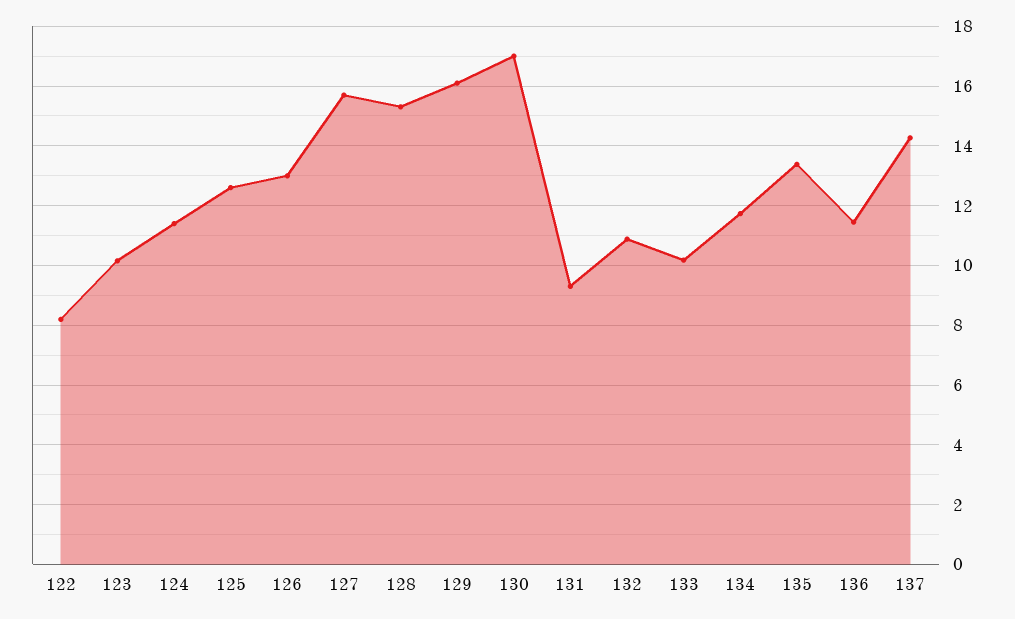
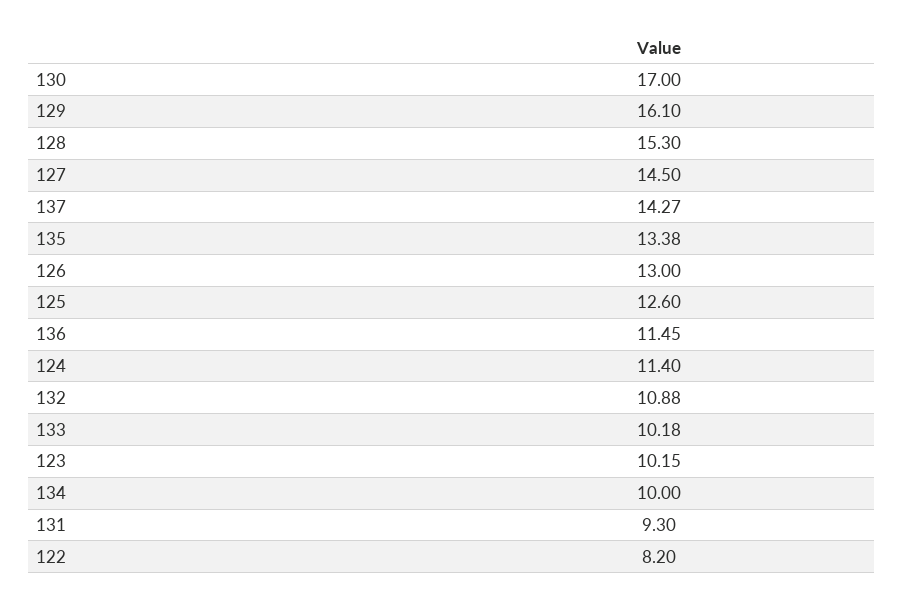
127: 15.75 -> 14.5
134: 11.75 -> 10

